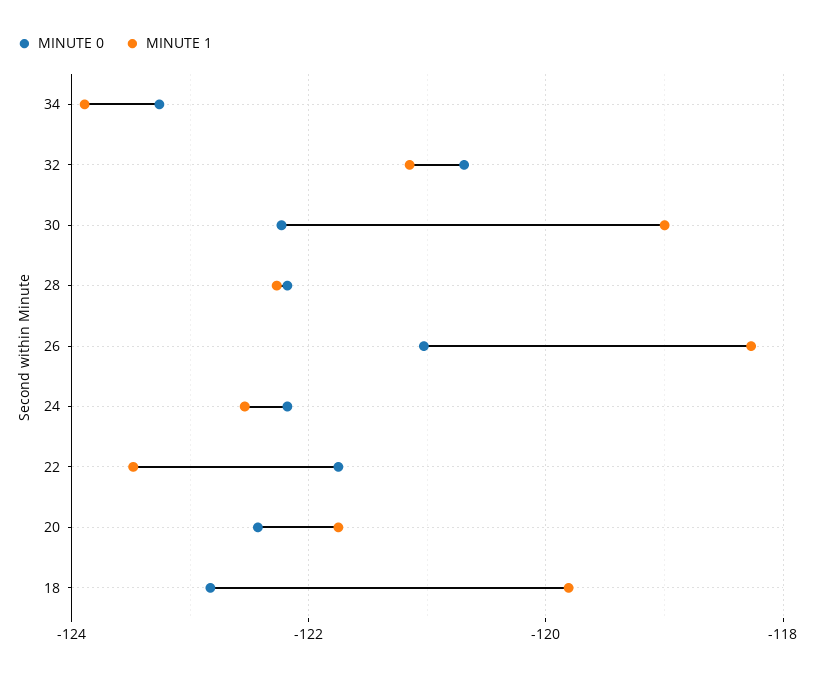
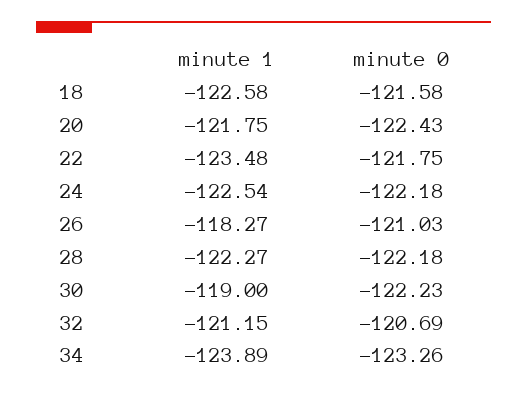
MINUTE 0, 18: -122.8 -> -121.58
MINUTE 1, 18: -119.8 -> -122.58

